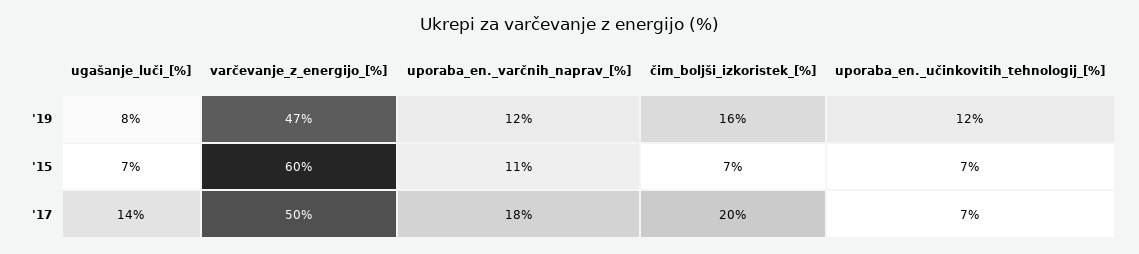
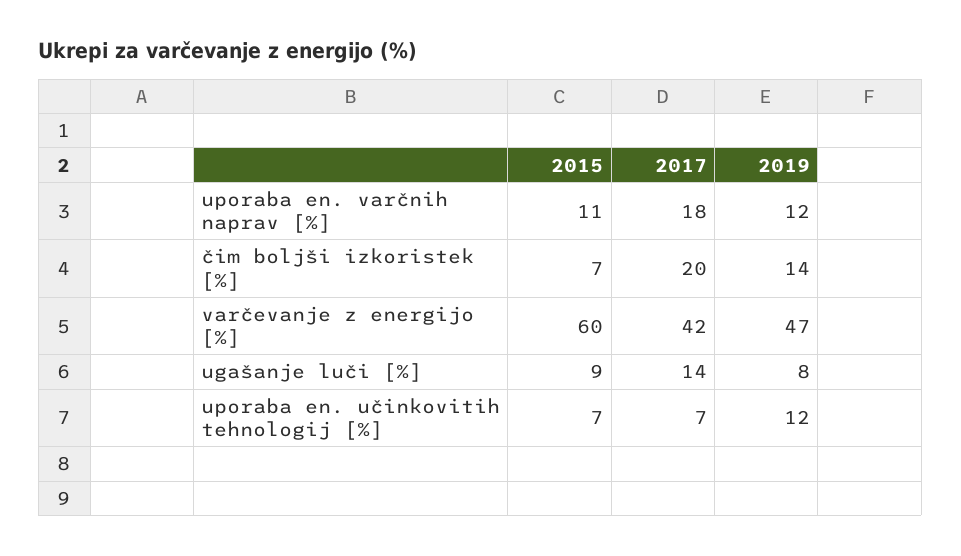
čim_boljši_izkoristek_[%], '19: 16 -> 14
ugašanje_luči_[%], '15: 7 -> 9
varčevanje_z_energijo_[%], '17: 50 -> 42

